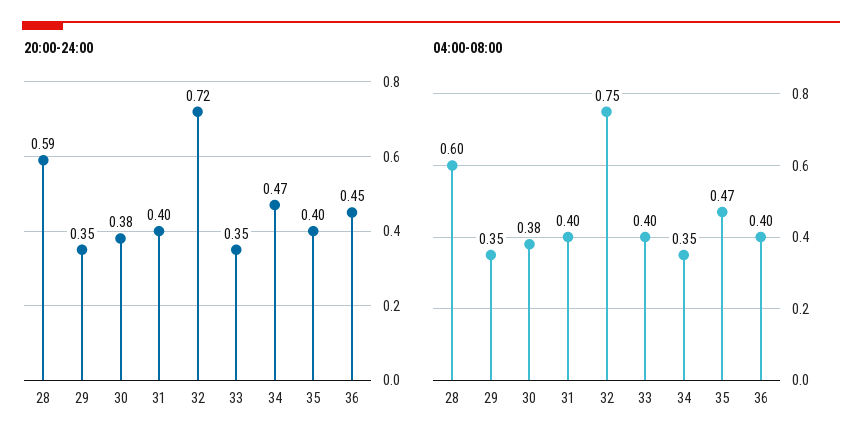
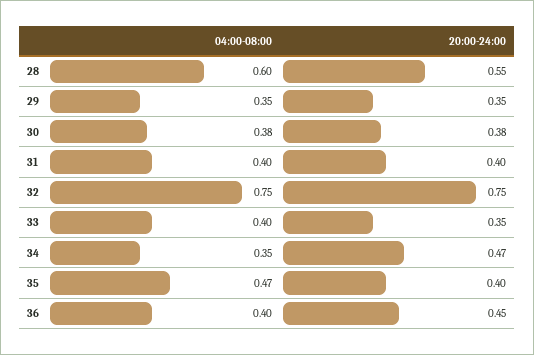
20:00-24:00, 28: 0.59 -> 0.55
20:00-24:00, 32: 0.72 -> 0.75

